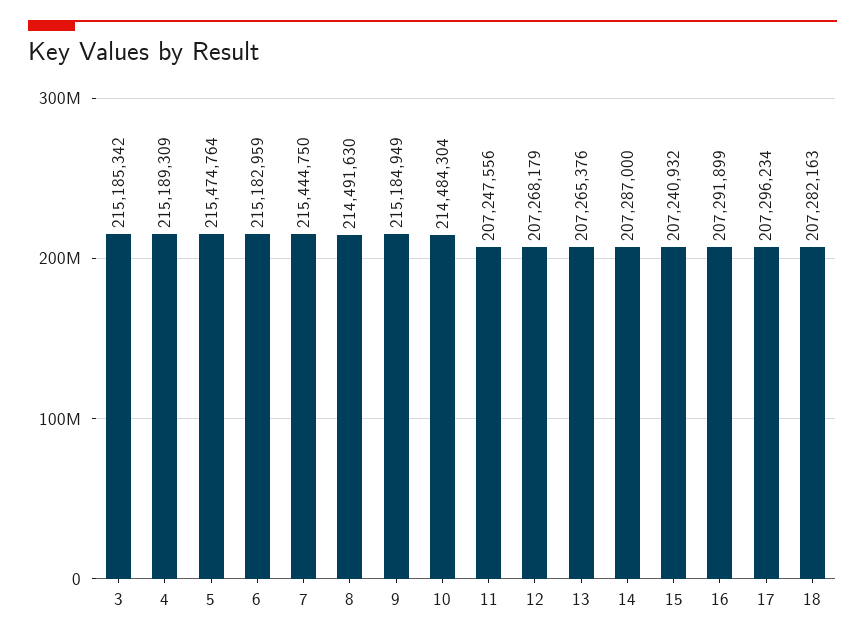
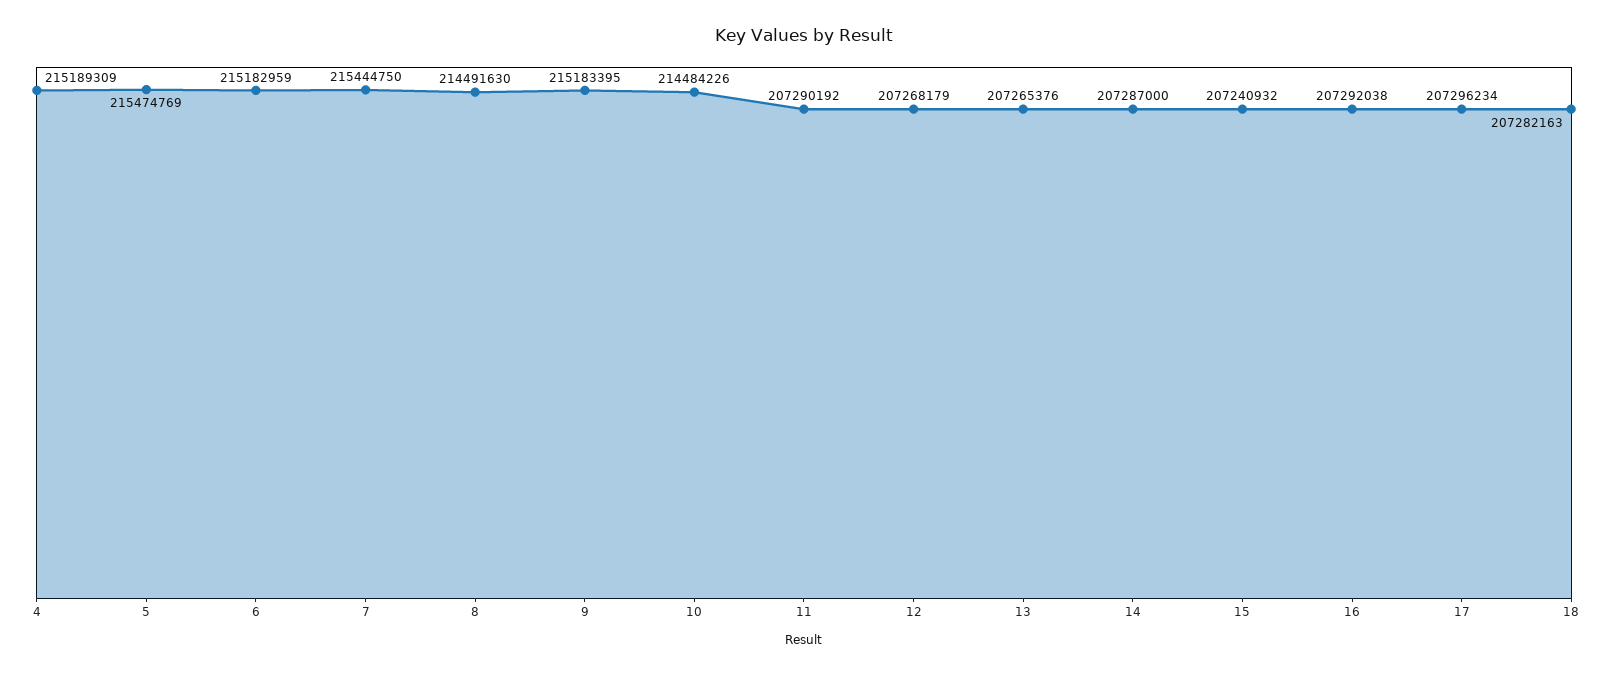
3: 215185342 -> none
5: 215474764 -> 215474769
9: 215184949 -> 215183395
10: 214484304 -> 214484226
11: 207247556 -> 207290192
16: 207291899 -> 207292038

